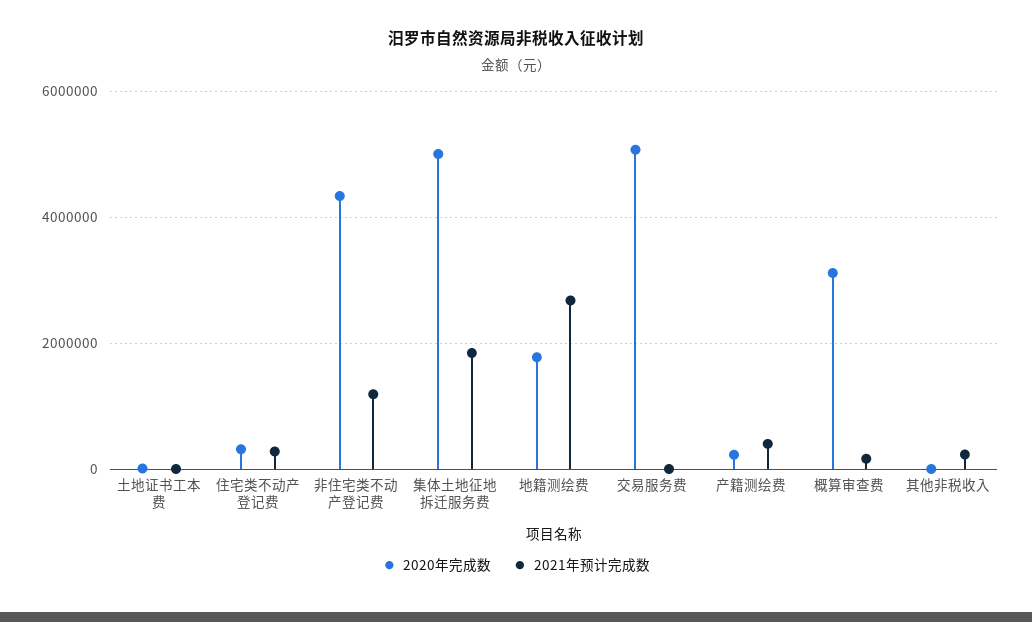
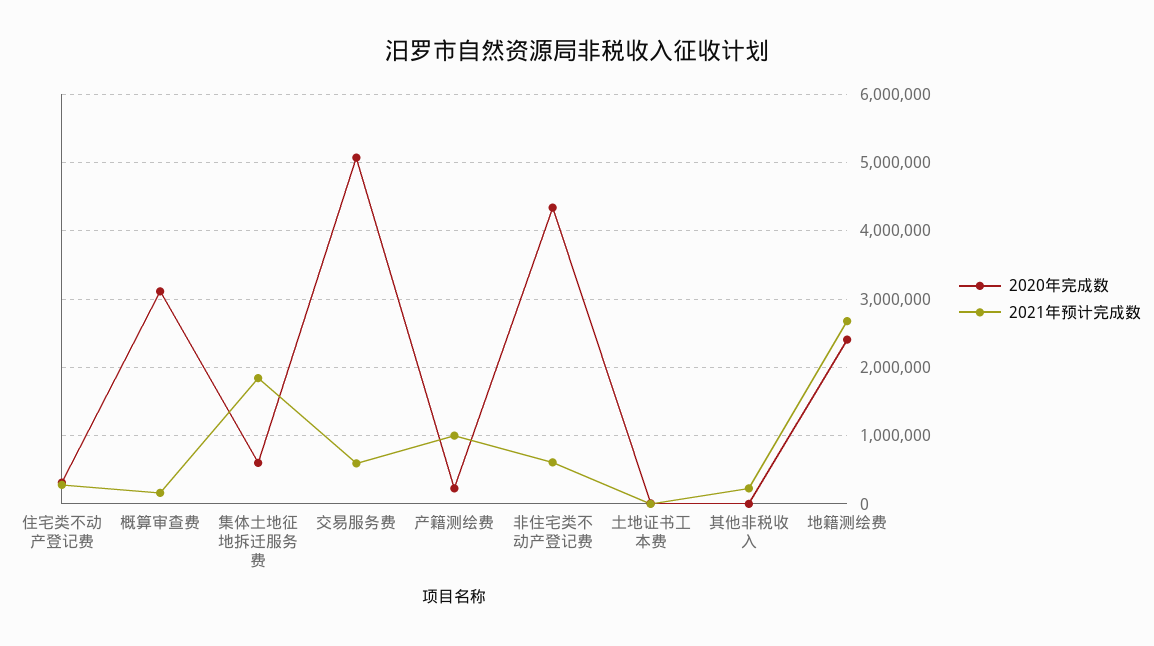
2021年预计完成数, 非住宅类不动产登记费: 1200000 -> 600000
2020年完成数, 集体土地征地拆迁服务费: 5000000 -> 600000
2020年完成数, 地籍测绘费: 1800000 -> 2400000
2021年预计完成数, 交易服务费: 0 -> 600000
2021年预计完成数, 产籍测绘费: 400000 -> 1000000

